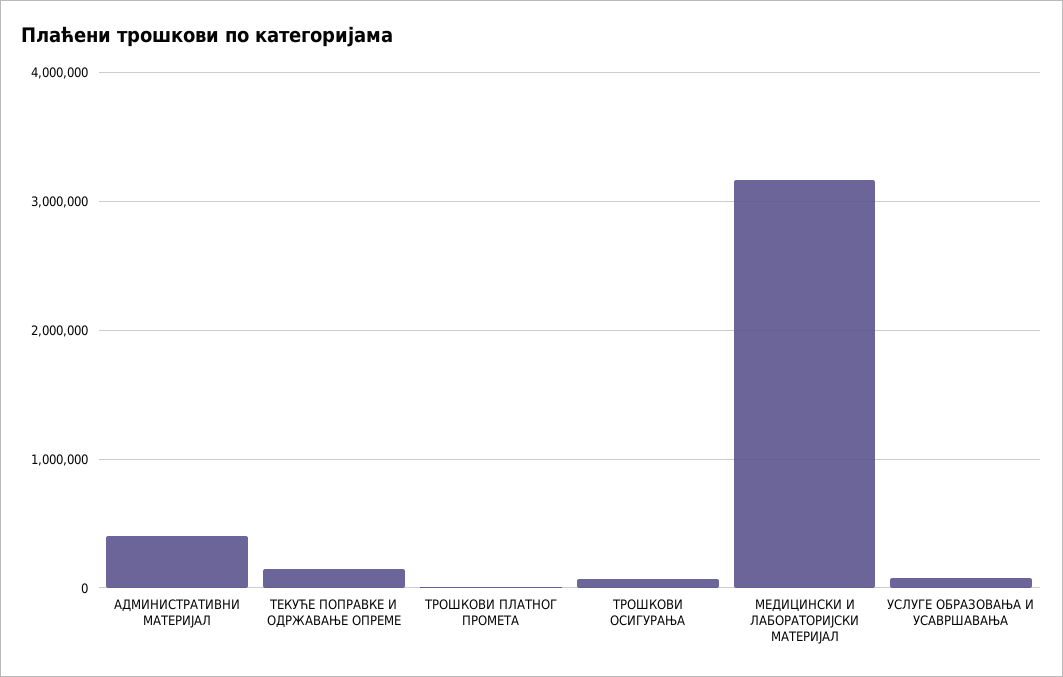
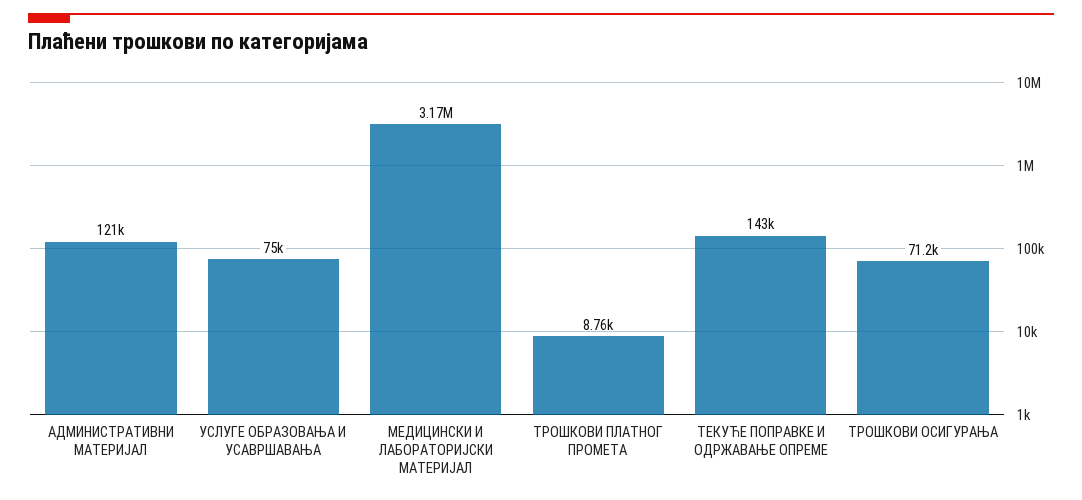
АДМИНИСТРАТИВНИ МАТЕРИЈАЛ: 400000 -> 121000

